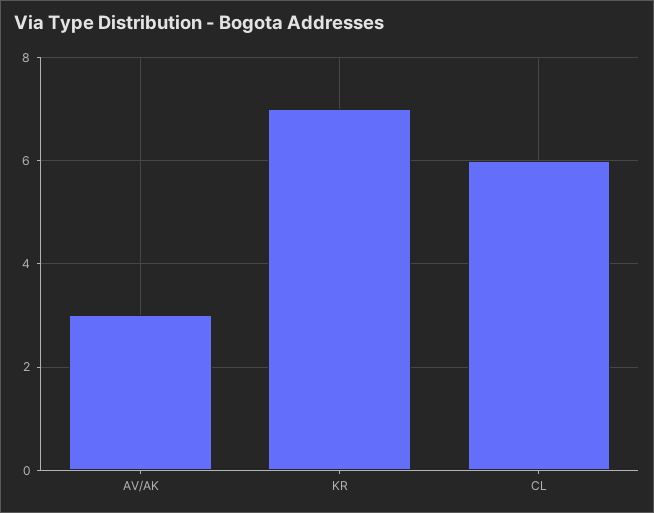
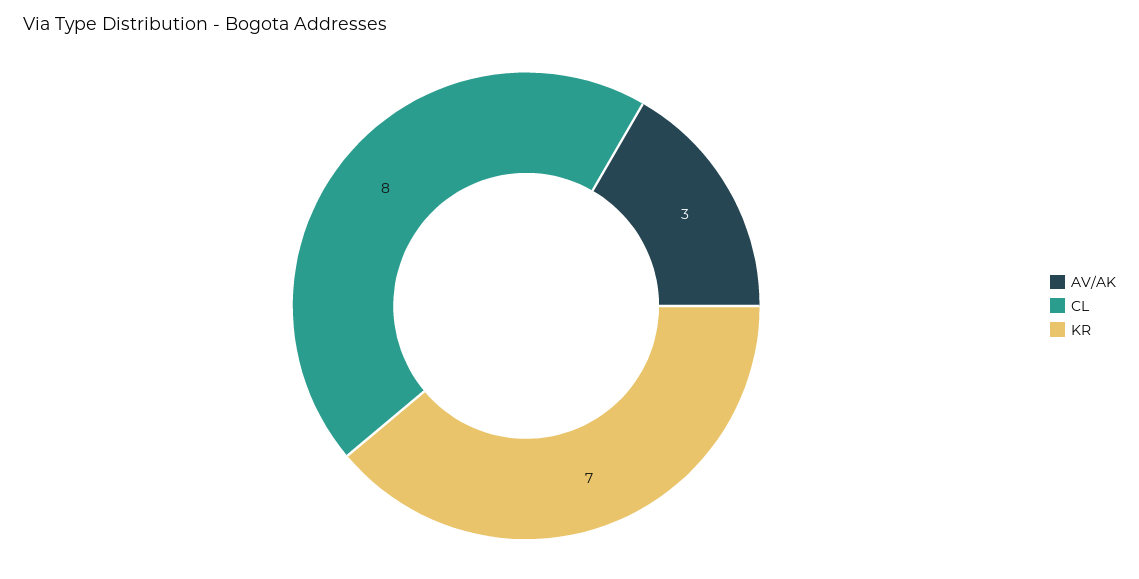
CL: 6 -> 8

